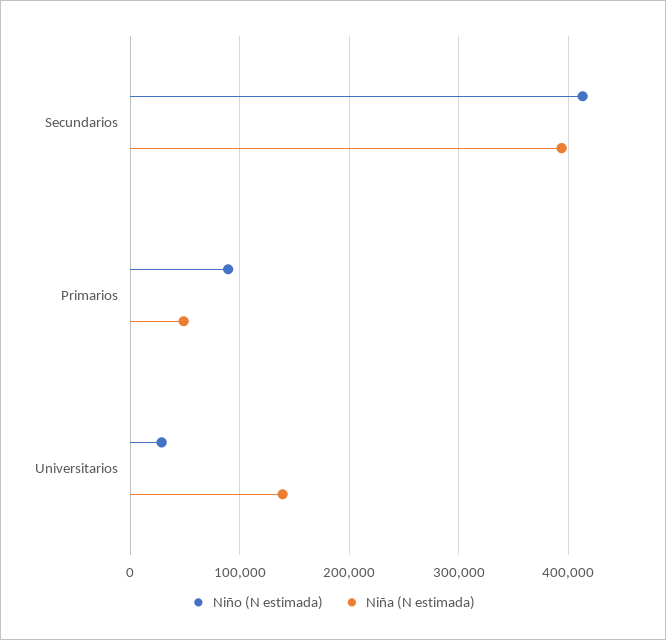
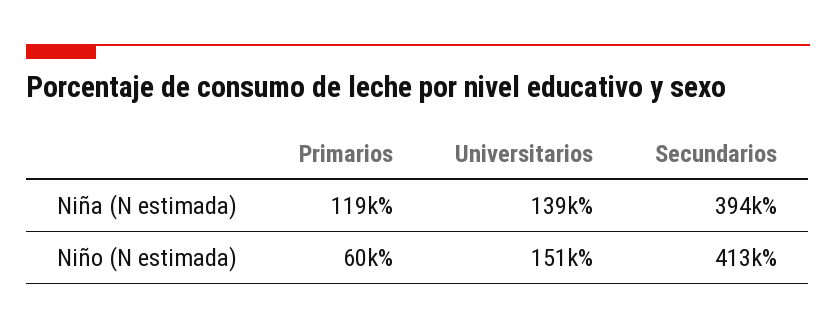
Niño (N estimada), Primarios: 90000 -> 60000
Niña (N estimada), Primarios: 50000 -> 119000
Niño (N estimada), Universitarios: 30000 -> 151000

